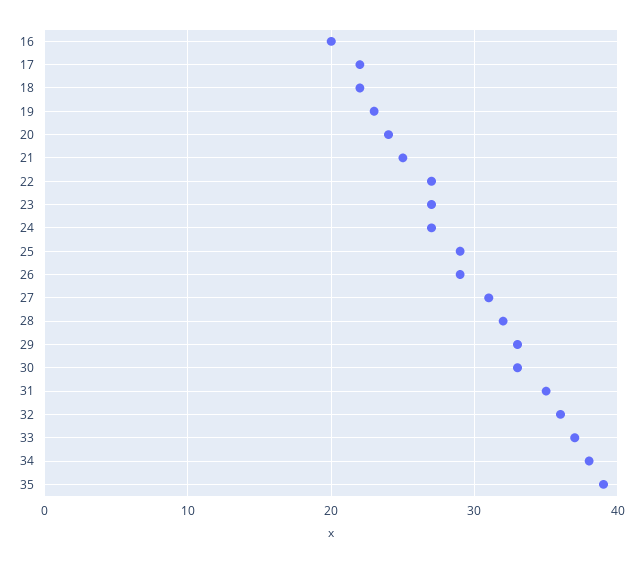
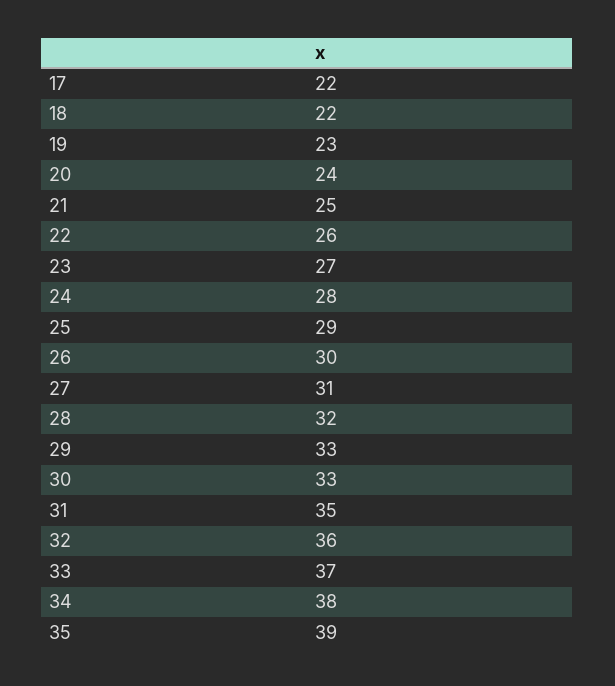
16: 20 -> none
22: 27 -> 26
24: 27 -> 28
26: 29 -> 30

